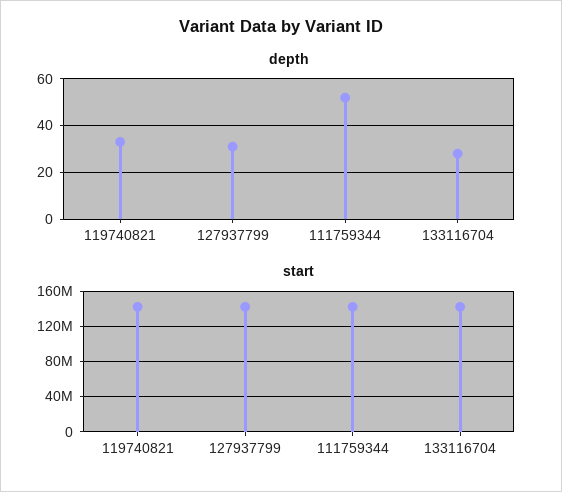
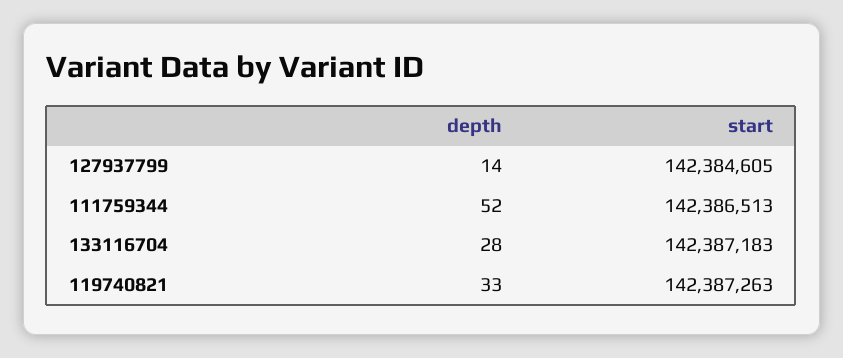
depth, 127937799: 30 -> 14

